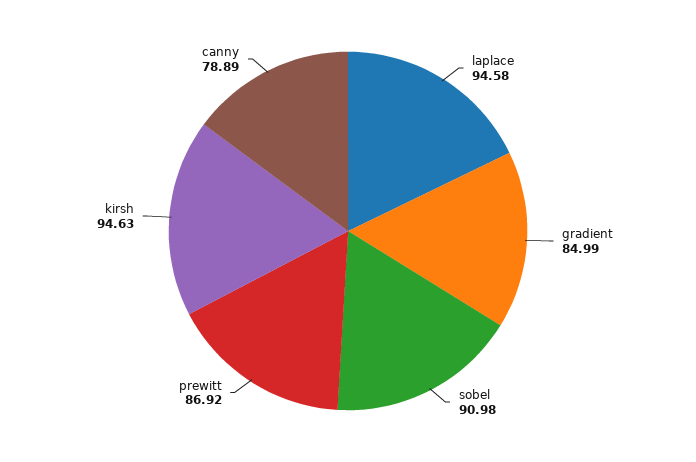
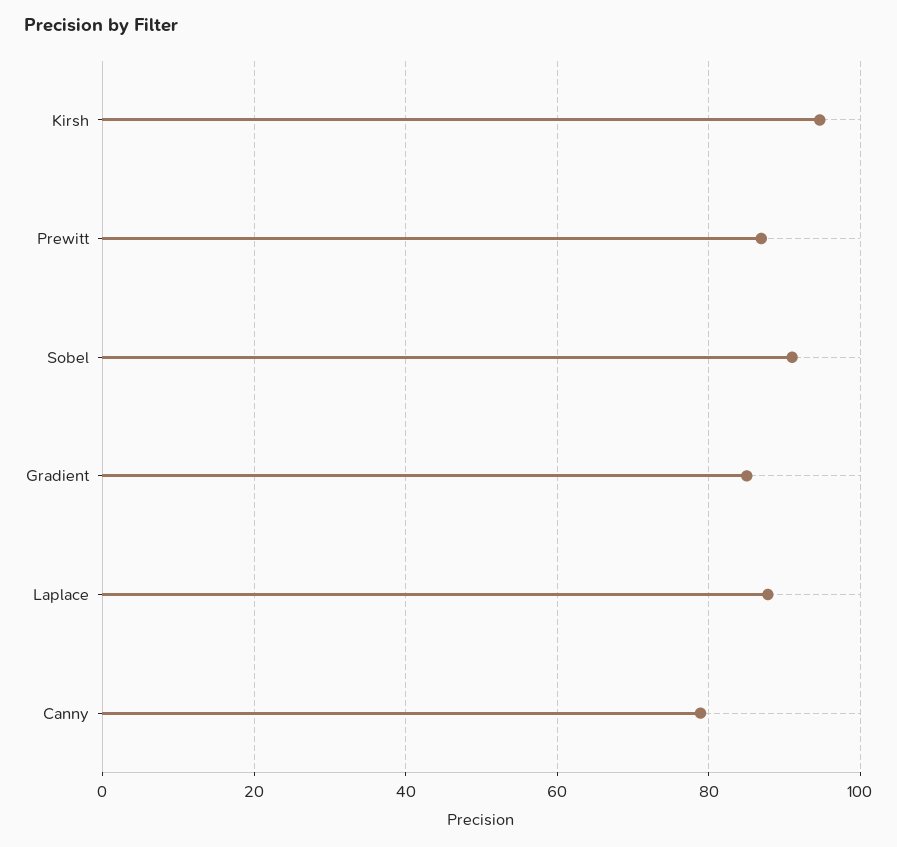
laplace: 94.58 -> 88

